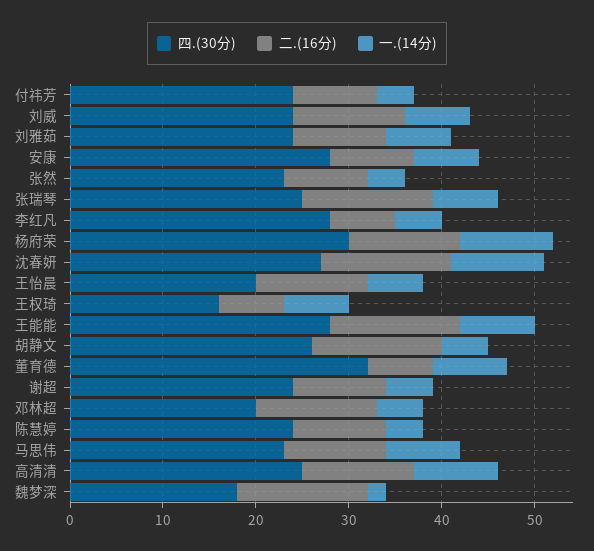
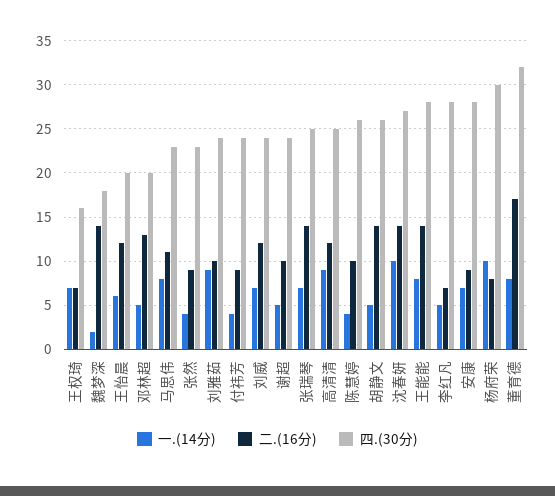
一.(14分), 刘雅茹: 7 -> 9
二.(16分), 杨府荣: 12 -> 8
二.(16分), 董育德: 7 -> 17
四.(30分), 陈慧婷: 24 -> 26

